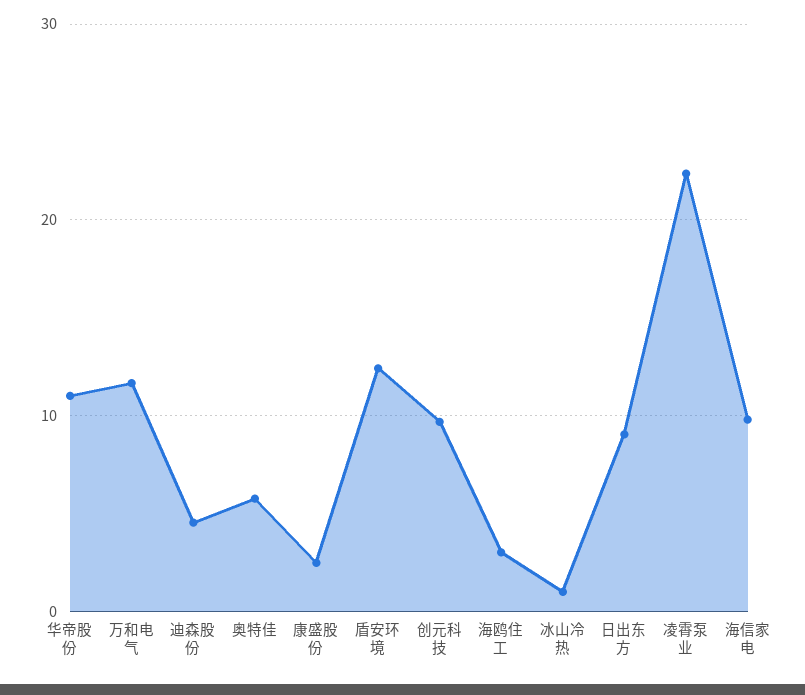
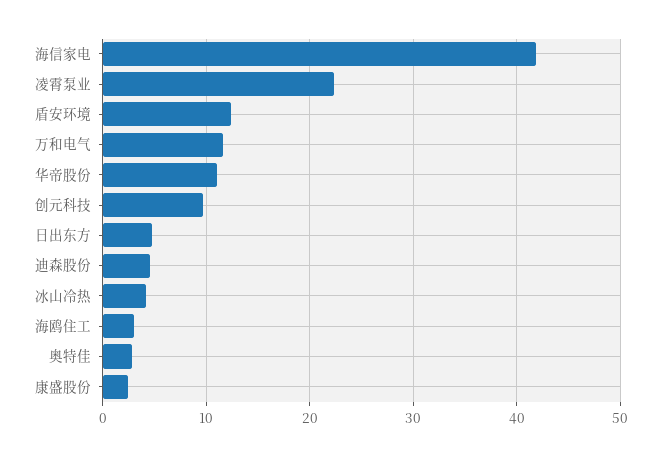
奥特佳: 6 -> 3
冰山冷热: 1 -> 4
日出东方: 9 -> 5
海信家电: 10 -> 42

